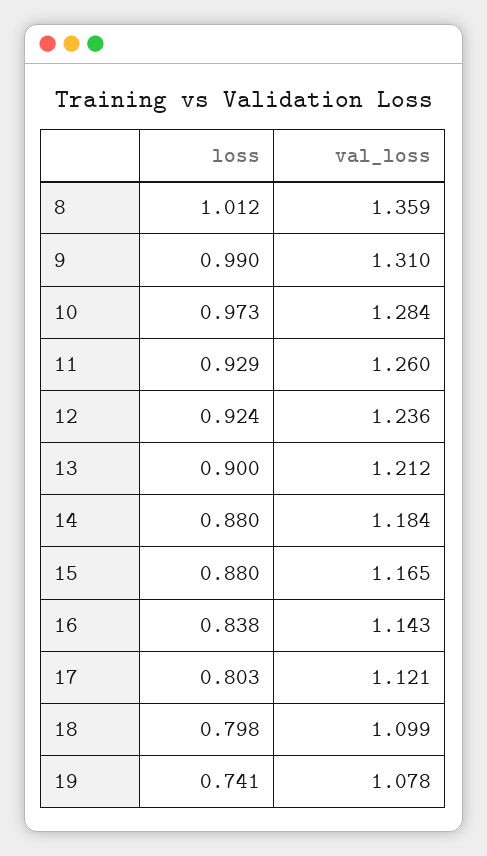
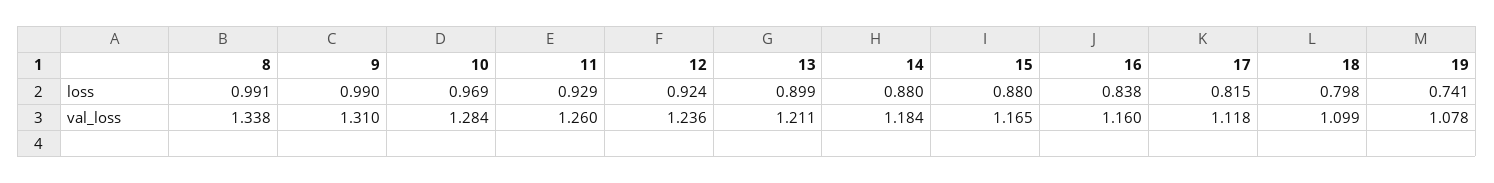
loss, 8: 1.012 -> 0.991
val_loss, 8: 1.359 -> 1.338
loss, 10: 0.973 -> 0.969
loss, 13: 0.9 -> 0.899
val_loss, 13: 1.212 -> 1.211
val_loss, 16: 1.143 -> 1.16
loss, 17: 0.803 -> 0.815
val_loss, 17: 1.121 -> 1.118

